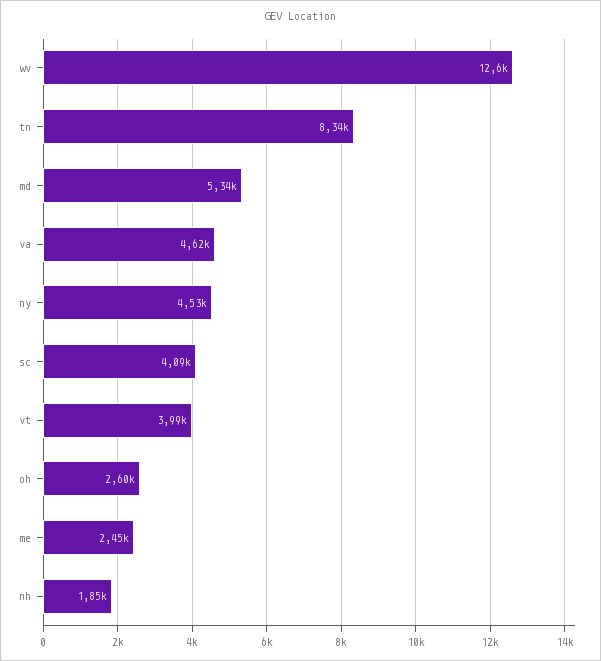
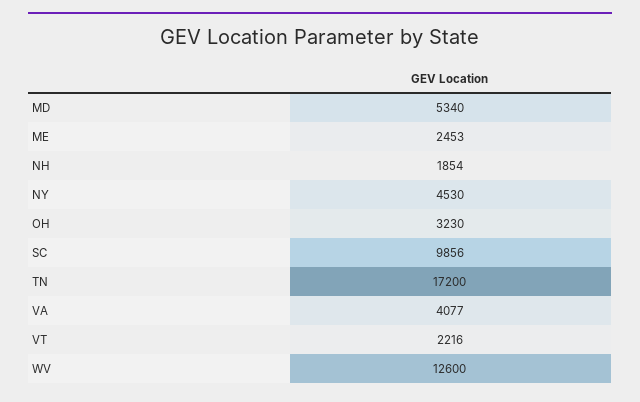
tn: 8340 -> 17200
va: 4620 -> 4077
sc: 4090 -> 9856
vt: 3990 -> 2216
oh: 2600 -> 3230

